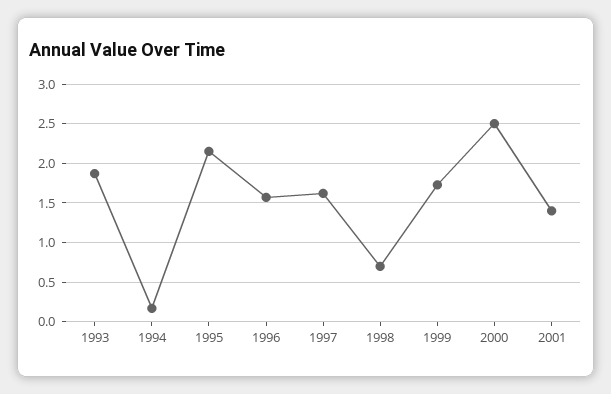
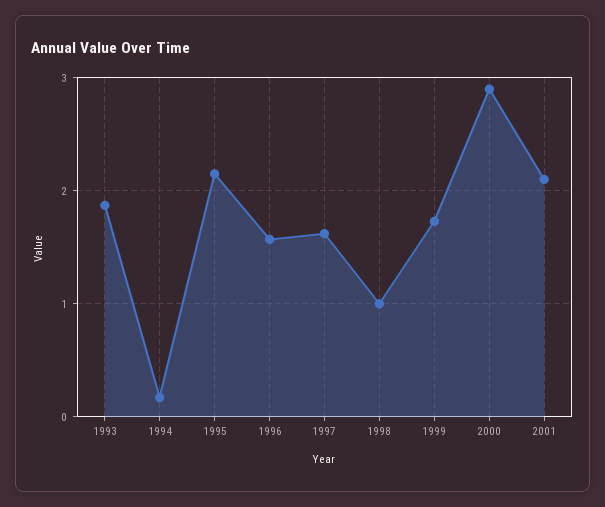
1998: 0.7 -> 1
2000: 2.5 -> 2.9
2001: 1.4 -> 2.1

